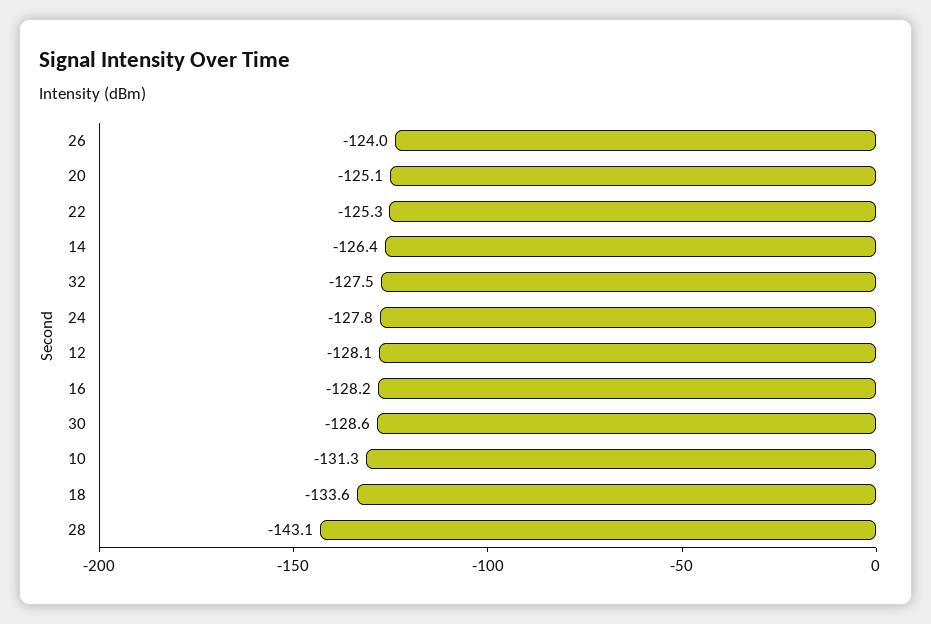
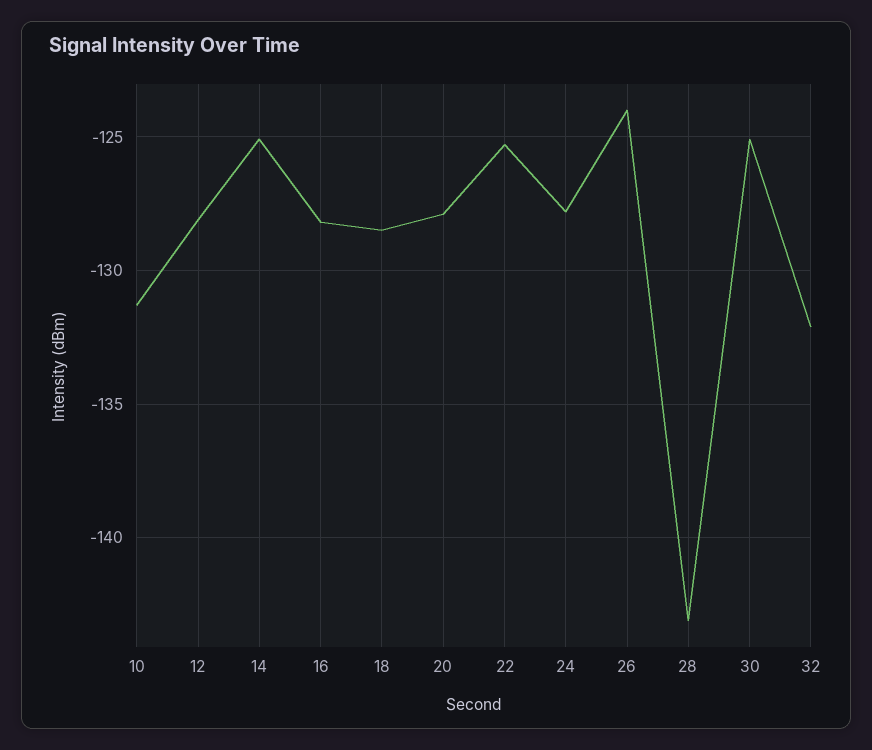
20: -125.1 -> -128
14: -126.4 -> -125
32: -127.5 -> -132
30: -128.6 -> -125
18: -133.6 -> -128.5

